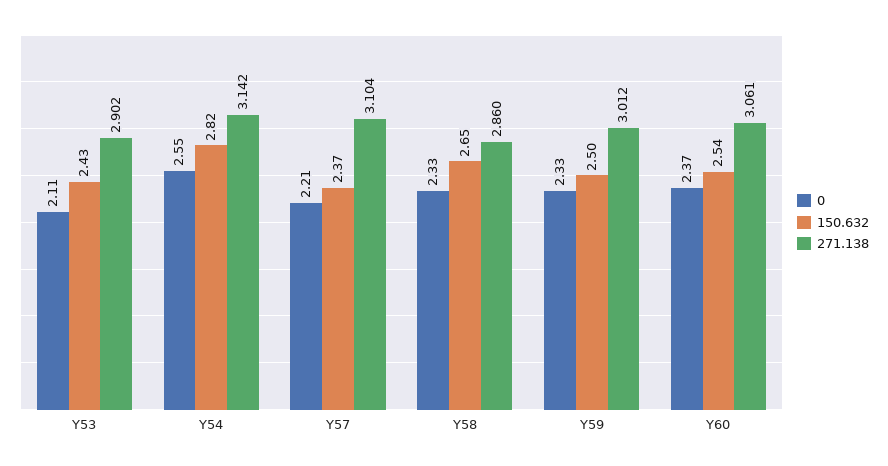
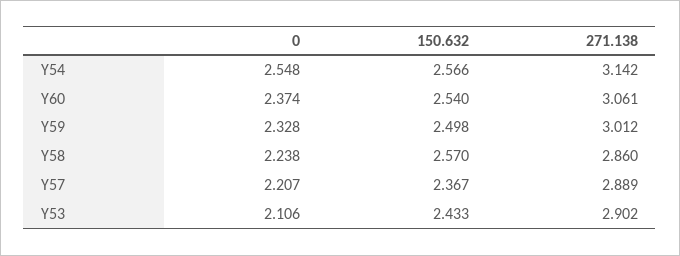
150.632, Y54: 2.82 -> 2.566
271.138, Y57: 3.104 -> 2.889
0, Y58: 2.33 -> 2.238
150.632, Y58: 2.65 -> 2.57

